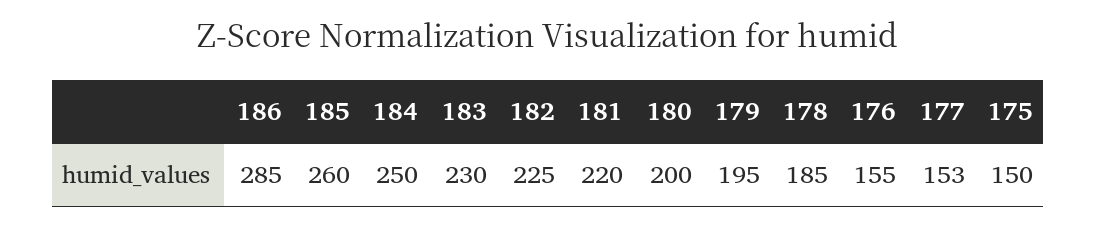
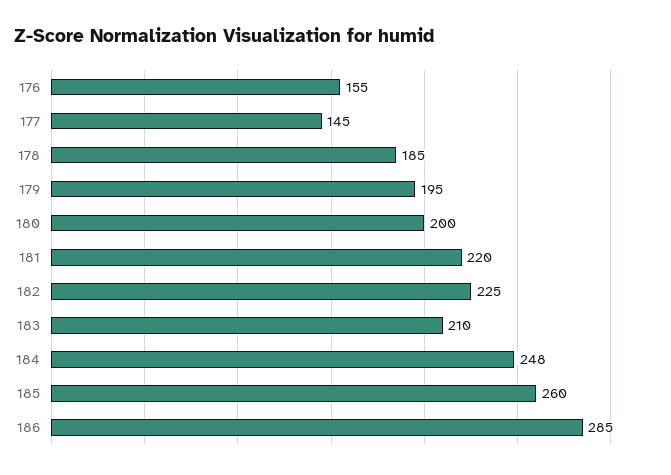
184: 250 -> 248
183: 230 -> 210
177: 153 -> 145
175: 150 -> none

